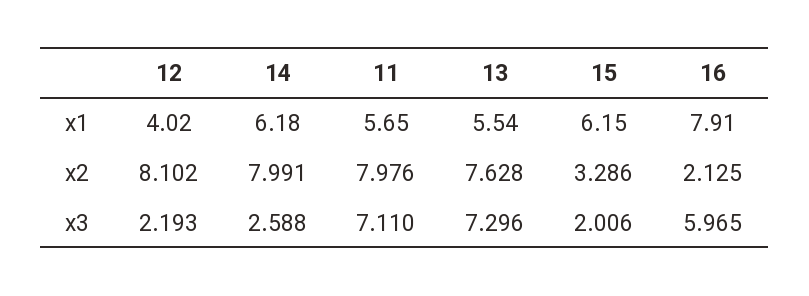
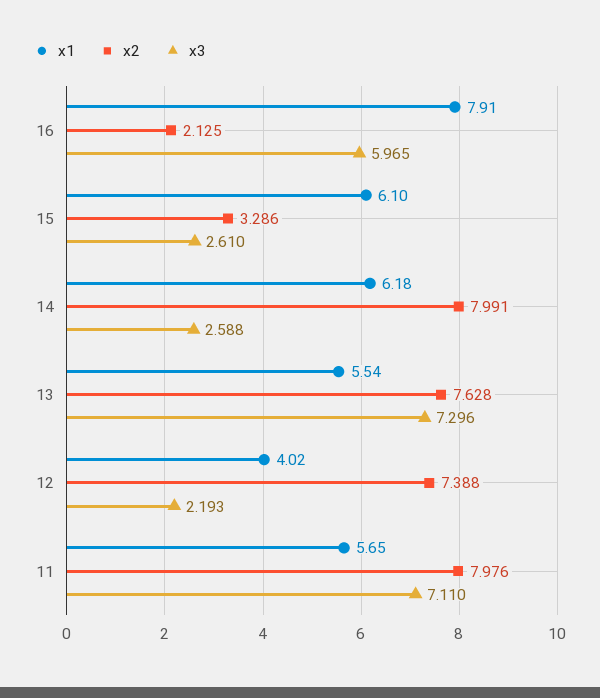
x1, 15: 6.15 -> 6.1
x2, 12: 8.102 -> 7.388
x3, 15: 2.006 -> 2.61

